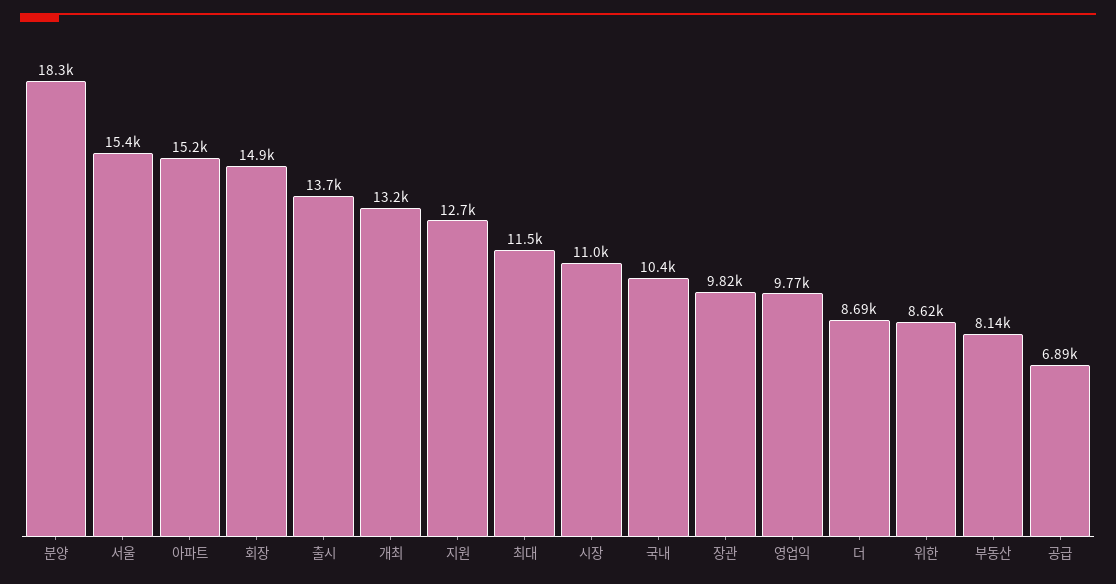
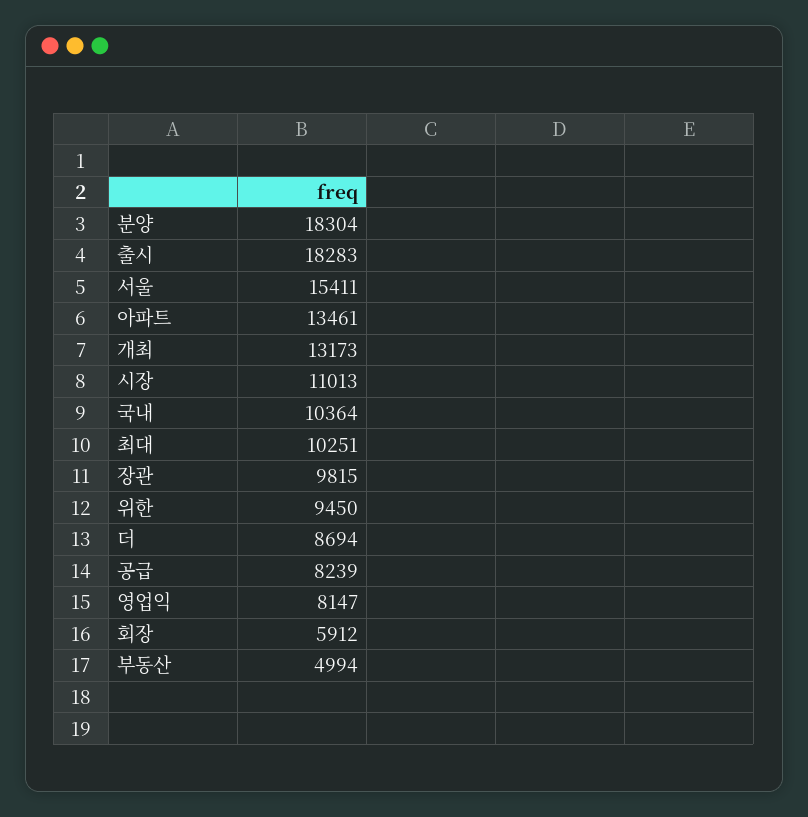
아파트: 15200 -> 13461
회장: 14900 -> 5912
출시: 13700 -> 18283
지원: 12700 -> none
최대: 11500 -> 10251
영업익: 9770 -> 8147
위한: 8620 -> 9450
부동산: 8140 -> 4994
공급: 6890 -> 8239

